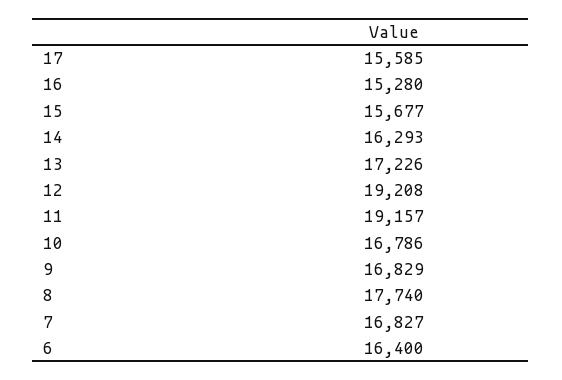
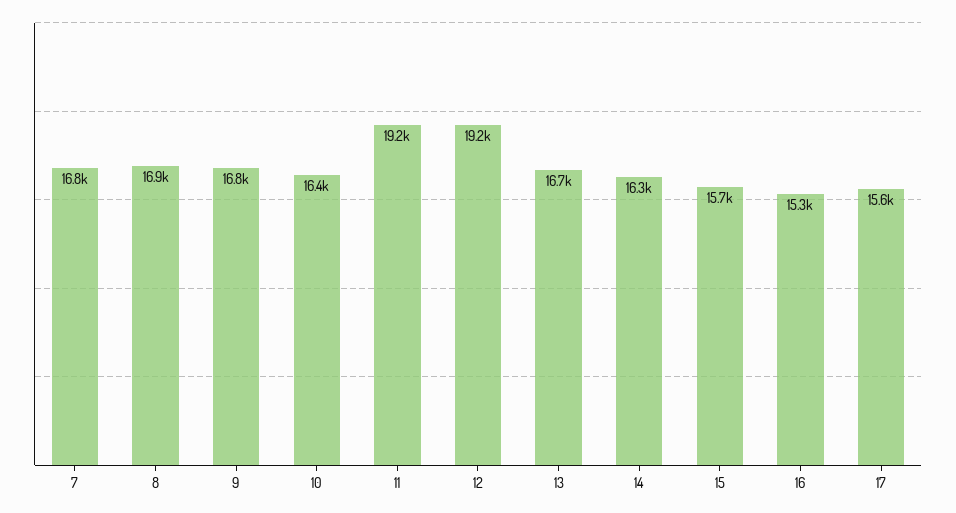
13: 17226 -> 16700
10: 16786 -> 16400
8: 17740 -> 16900
6: 16400 -> none

